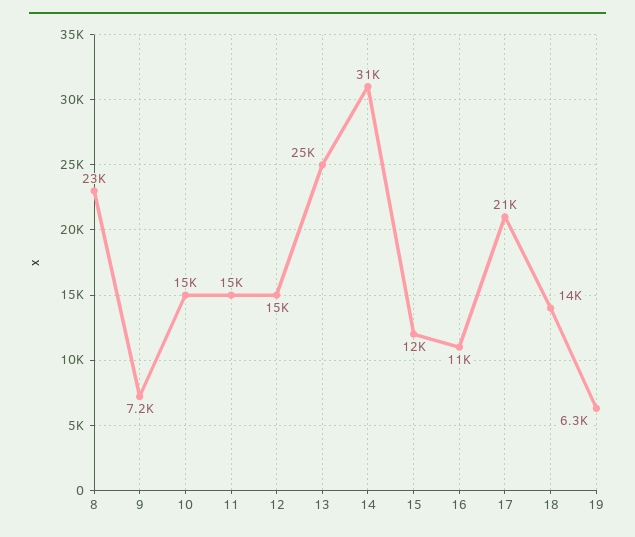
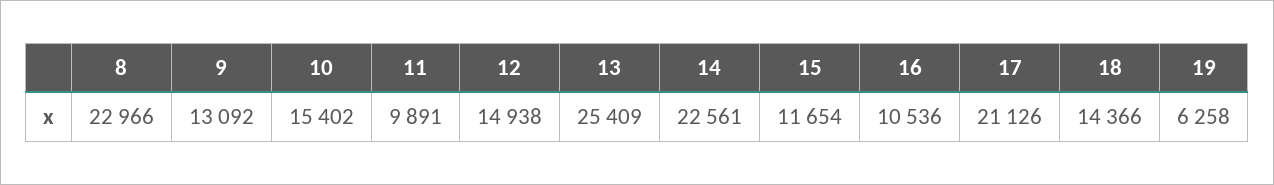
9: 7200 -> 13092
11: 15000 -> 9891
14: 31000 -> 22561

